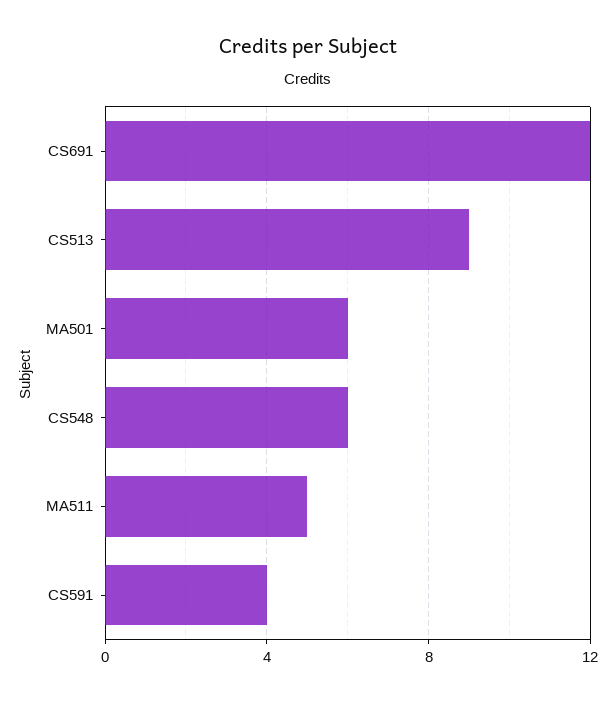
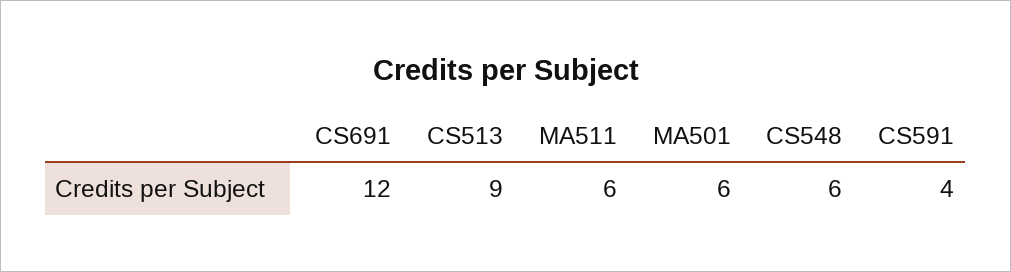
MA511: 5 -> 6

